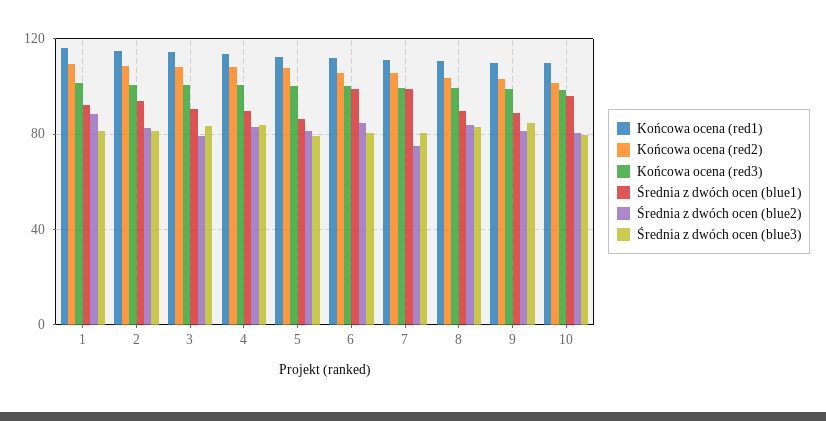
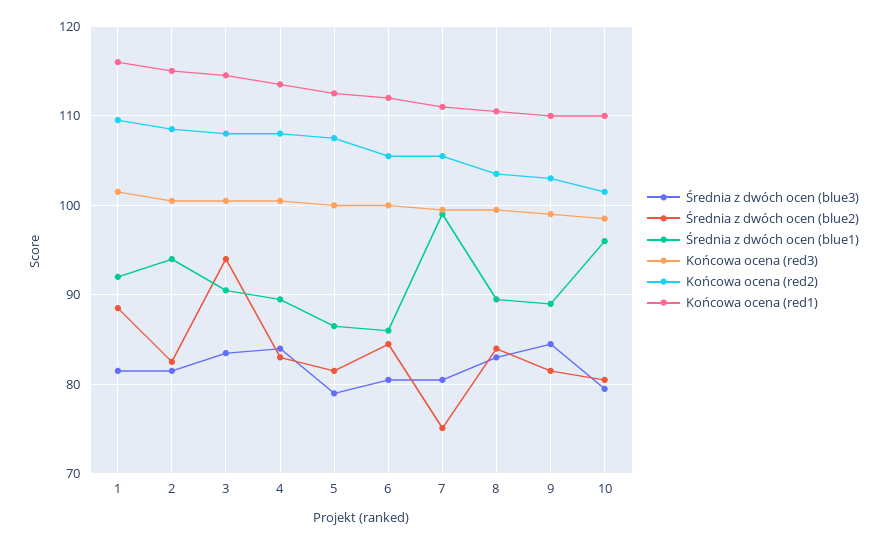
Średnia z dwóch ocen (blue2), 3: 80 -> 94
Średnia z dwóch ocen (blue1), 6: 100 -> 86

